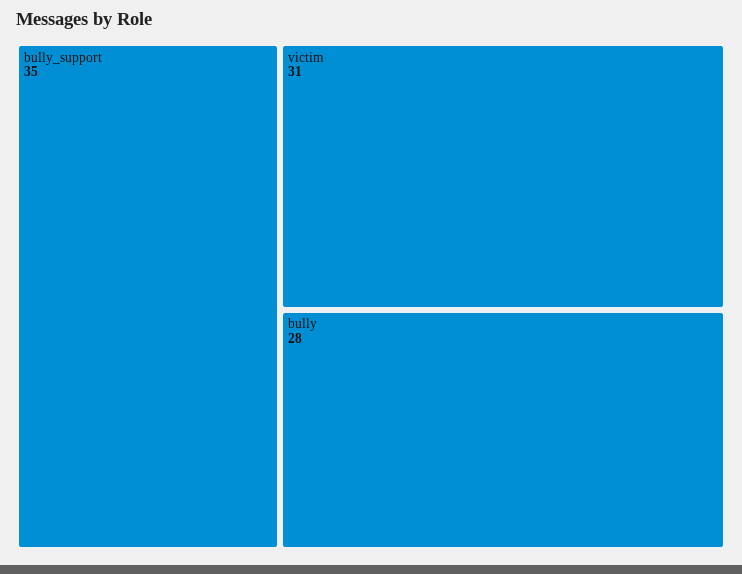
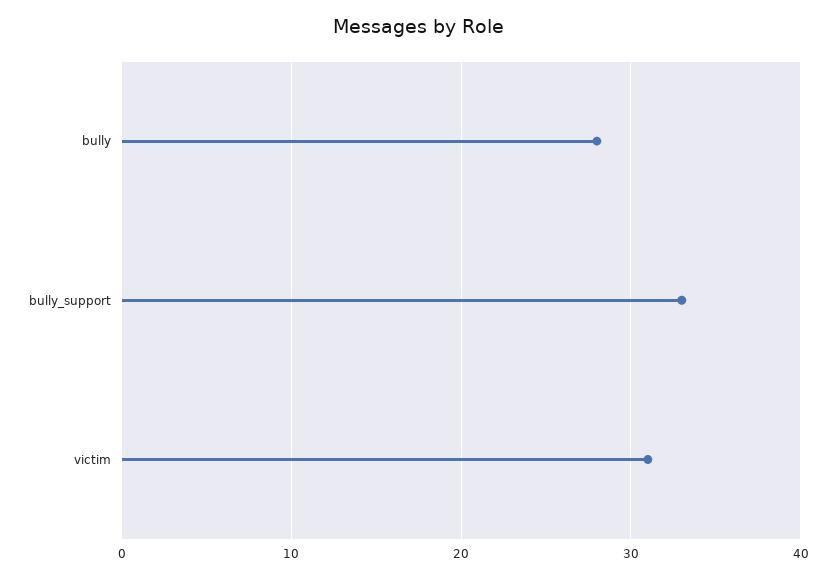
bully_support: 35 -> 33

